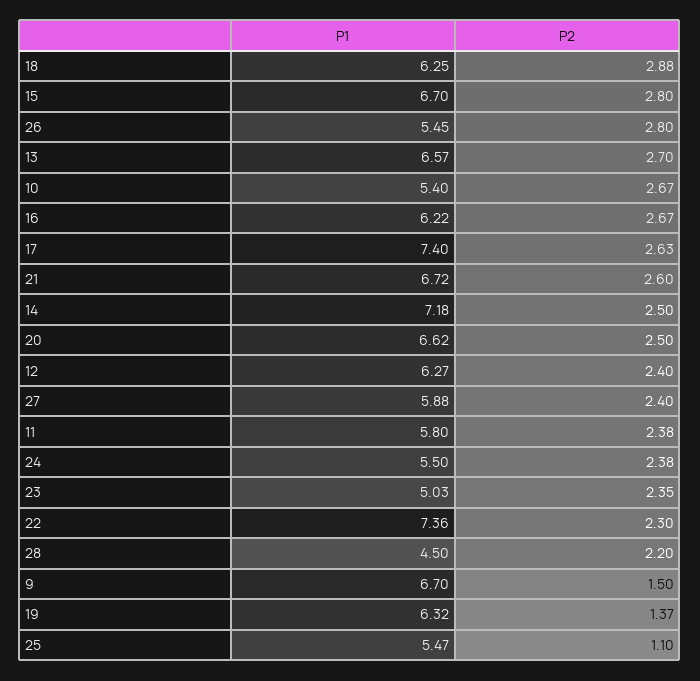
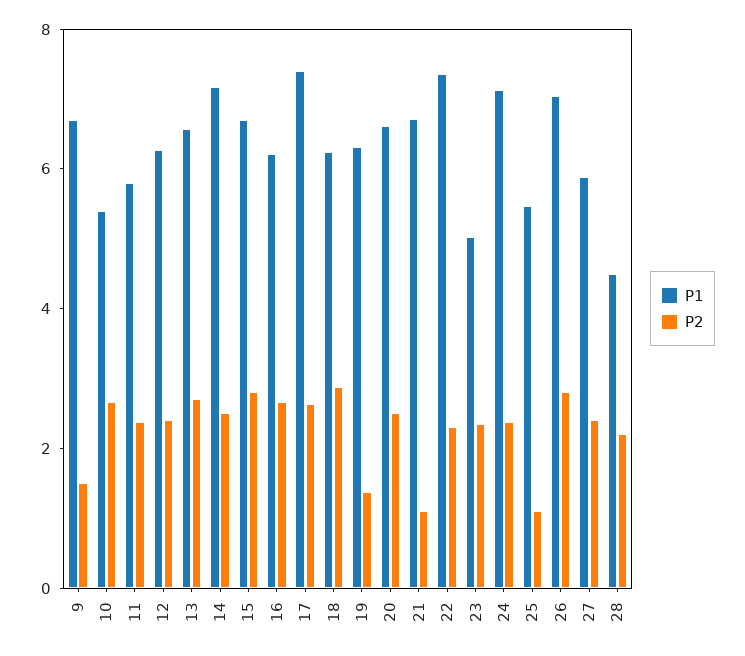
P1, 26: 5.45 -> 7
P2, 21: 2.6 -> 1
P1, 24: 5.5 -> 7

